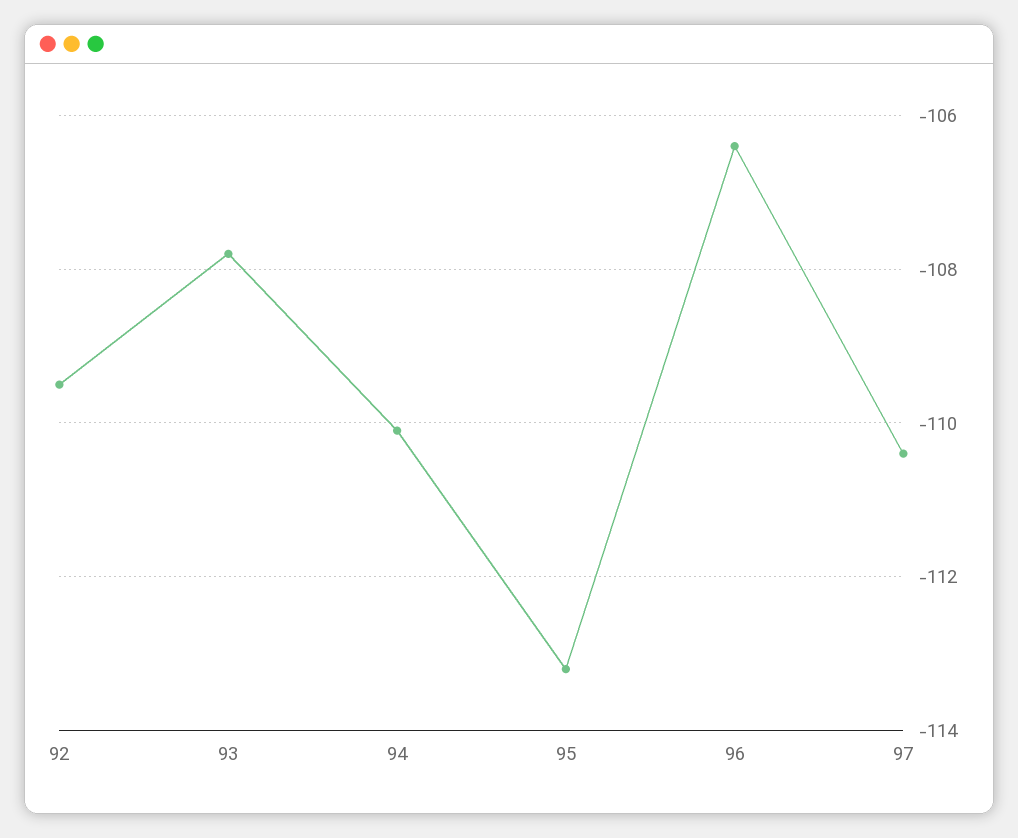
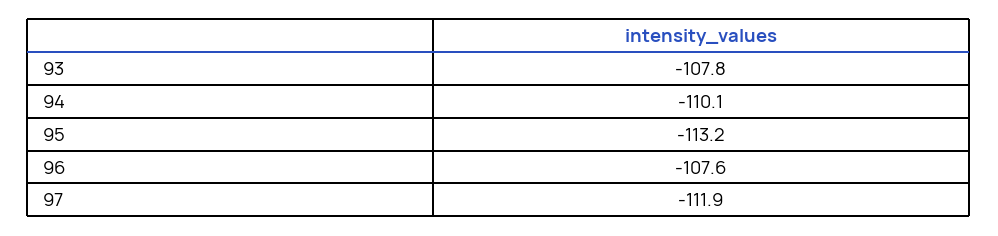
92: -109.5 -> none
96: -106.5 -> -107.6
97: -110.5 -> -111.9

